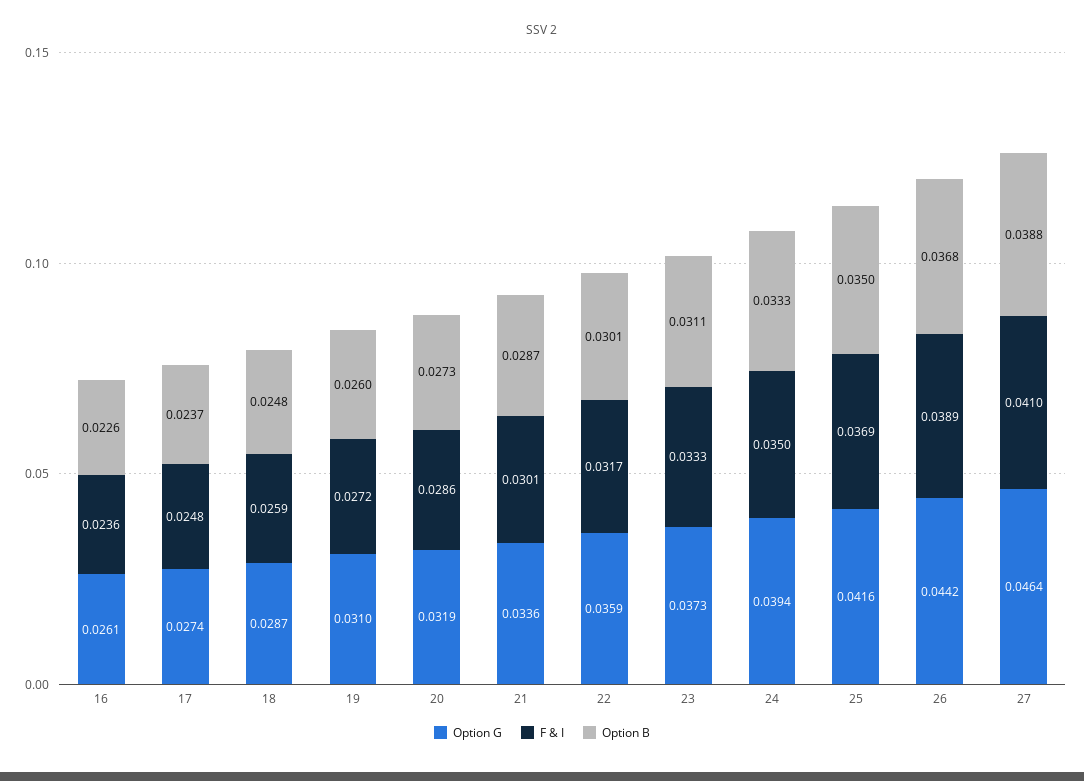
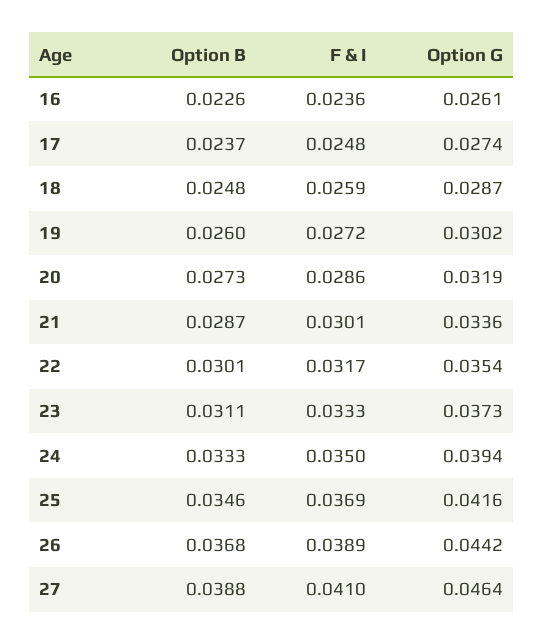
Option G, 19: 0.031 -> 0.0302
Option G, 22: 0.0359 -> 0.0354
Option B, 25: 0.035 -> 0.0346

